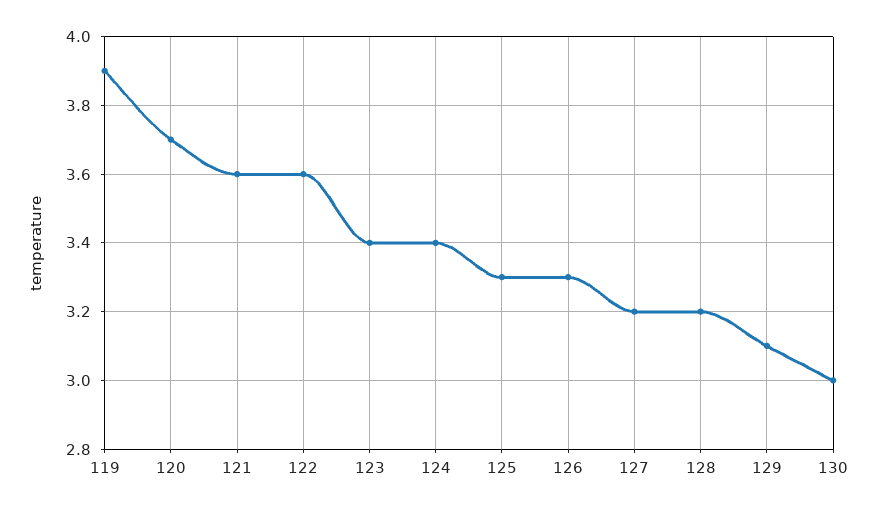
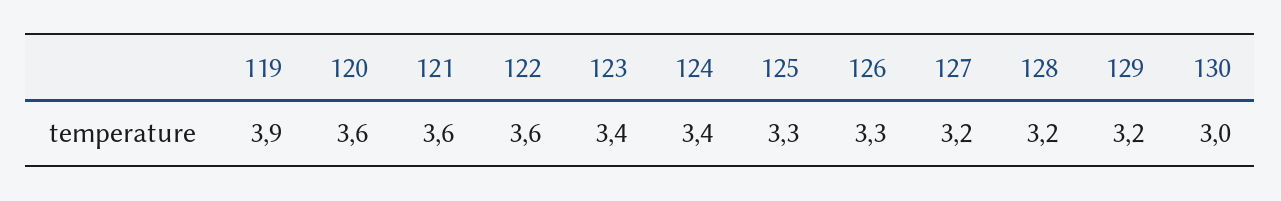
120: 3.7 -> 3.6
129: 3.1 -> 3.2

